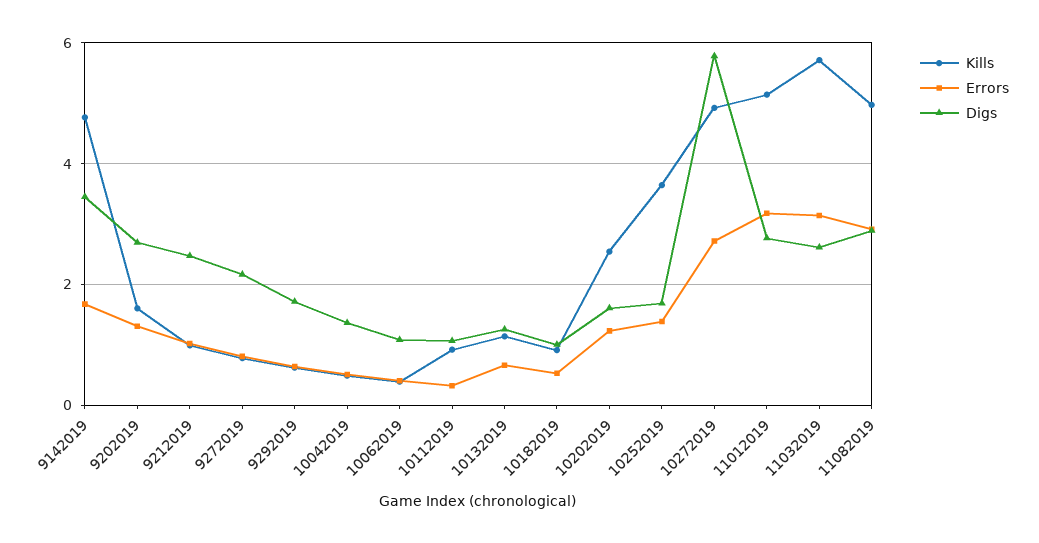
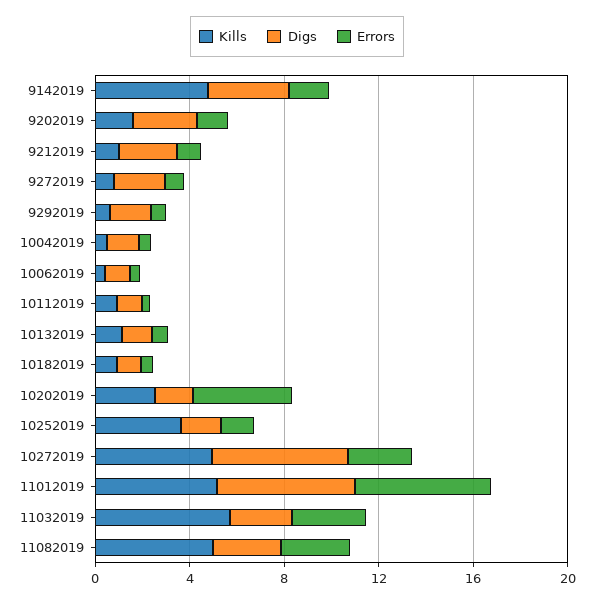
Errors, 10202019: 1.2 -> 4
Errors, 11012019: 3.2 -> 6
Digs, 11012019: 2.8 -> 6

